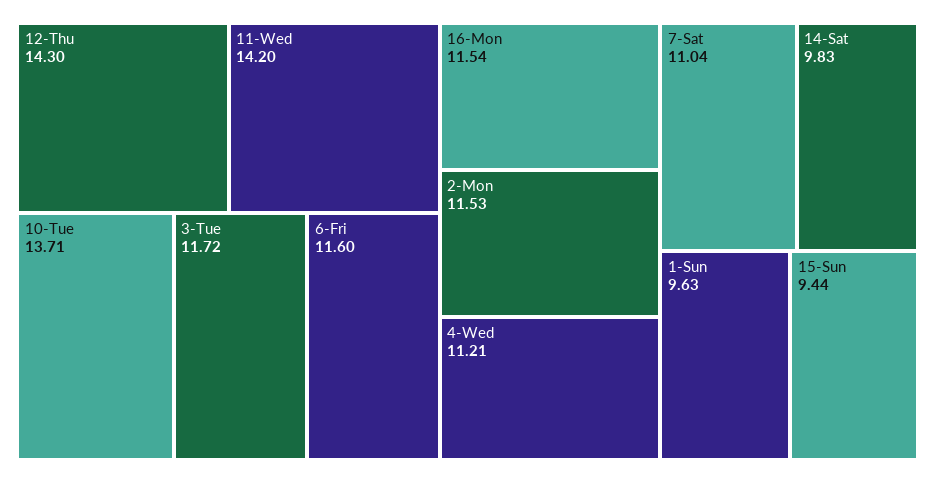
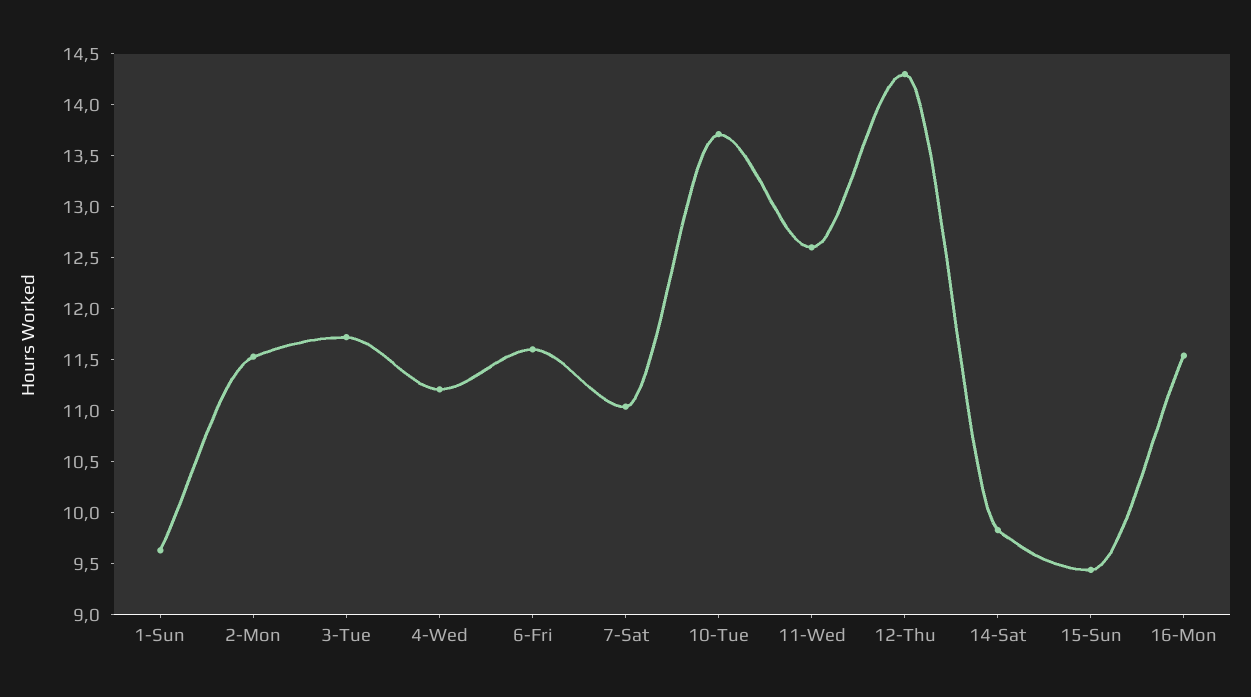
11-Wed: 14.2 -> 12.6

